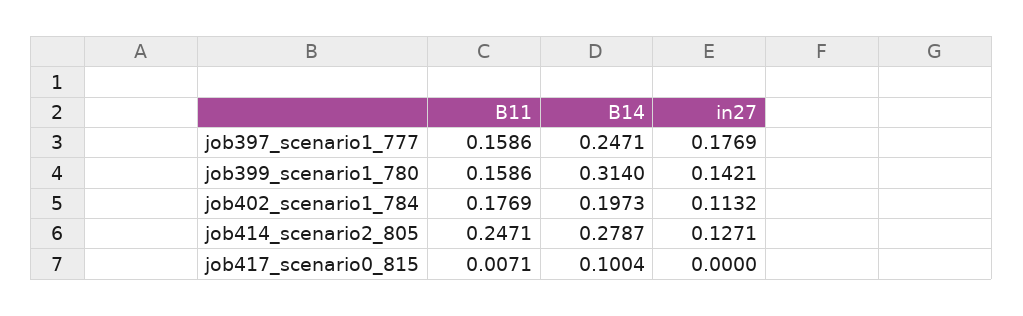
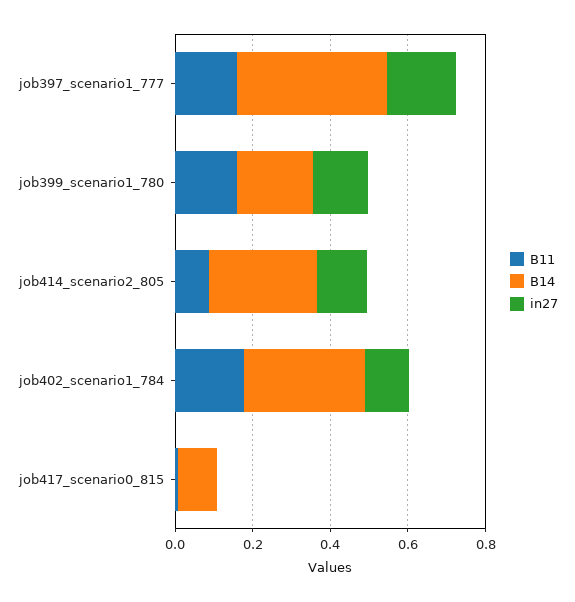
B14, job397_scenario1_777: 0.2471 -> 0.4
B14, job399_scenario1_780: 0.314 -> 0.2
B14, job402_scenario1_784: 0.1973 -> 0.3
B11, job414_scenario2_805: 0.2471 -> 0.1

